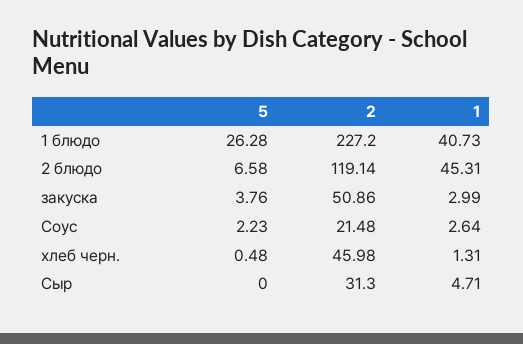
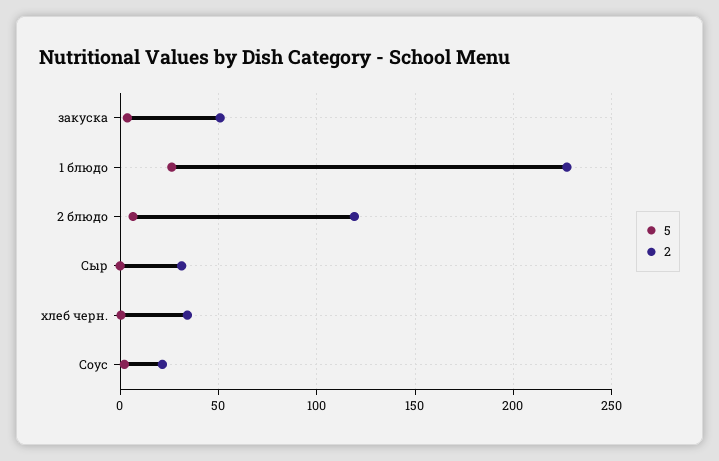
1, 1 блюдо: 40.73 -> none
1, 2 блюдо: 45.31 -> none
1, закуска: 2.99 -> none
1, Соус: 2.64 -> none
2, хлеб черн.: 45.98 -> 35
1, хлеб черн.: 1.31 -> none
1, Сыр: 4.71 -> none

